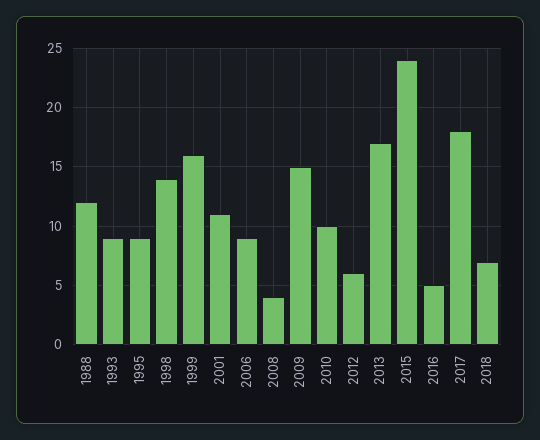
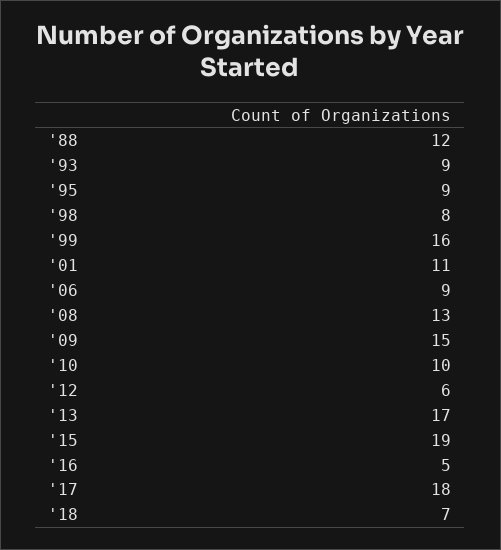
1998: 14 -> 8
2008: 4 -> 13
2015: 24 -> 19

